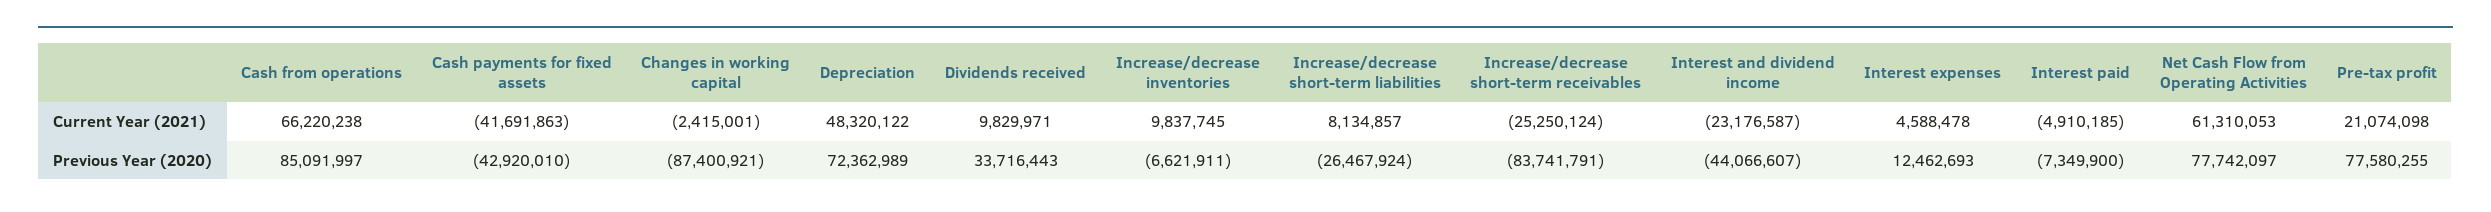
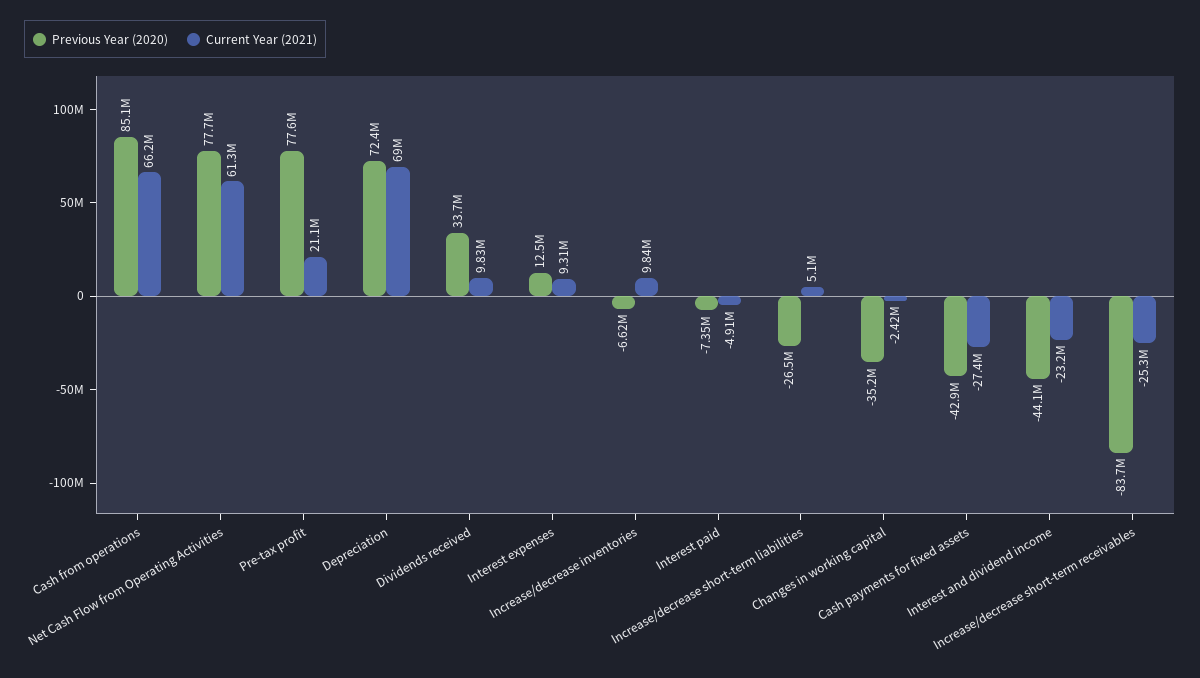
Current Year (2021), Cash payments for fixed assets: -41691863 -> -27400000
Current Year (2021), Depreciation: 48320122 -> 69000000
Current Year (2021), Increase/decrease short-term liabilities: 8134857 -> 5100000
Current Year (2021), Interest expenses: 4588478 -> 9310000
Previous Year (2020), Changes in working capital: -87400921 -> -35200000

